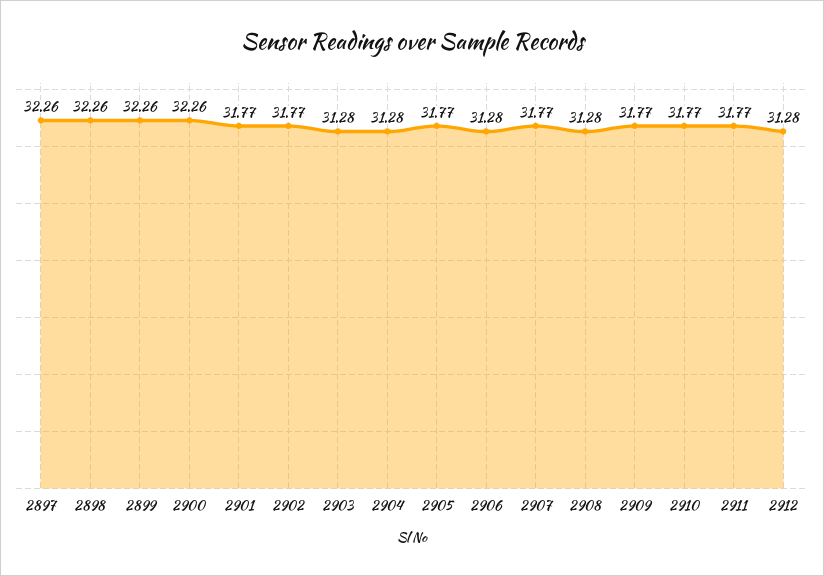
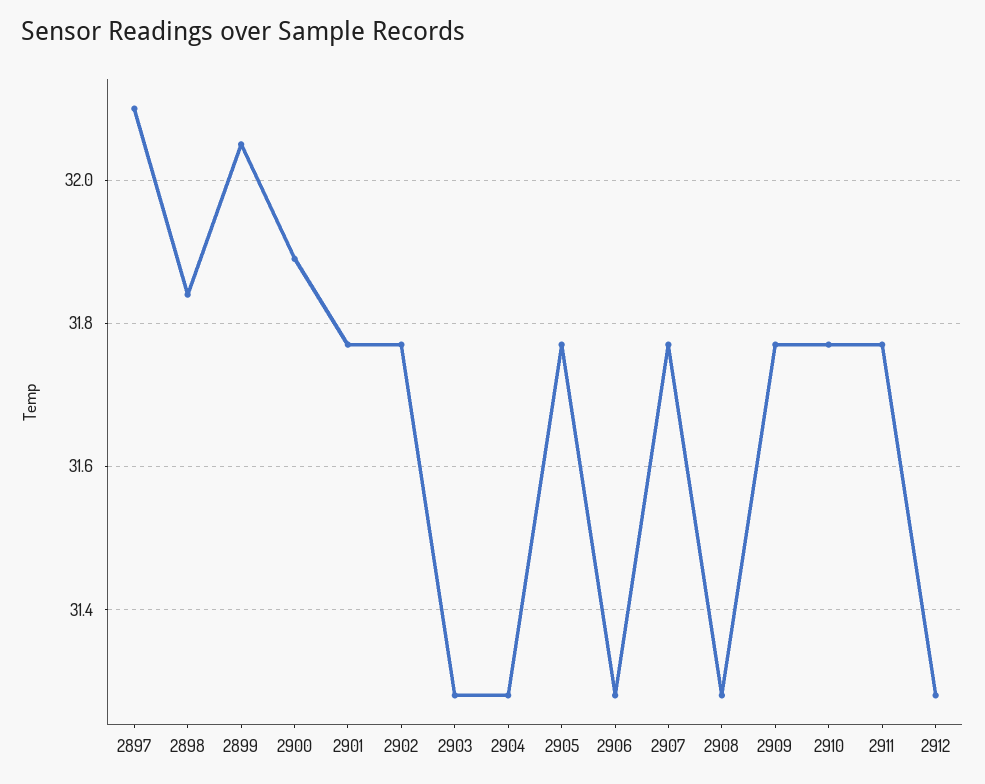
2897: 32.26 -> 32.1
2898: 32.26 -> 31.85
2899: 32.26 -> 32.05
2900: 32.26 -> 31.9

